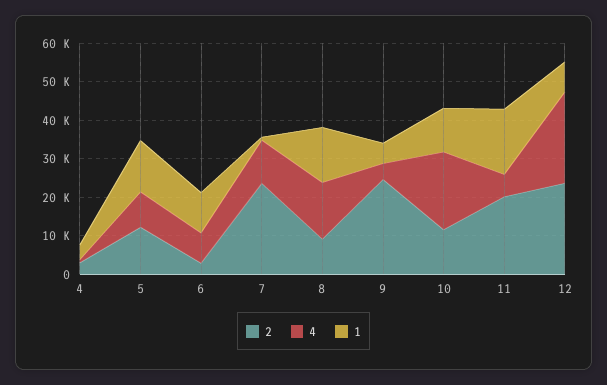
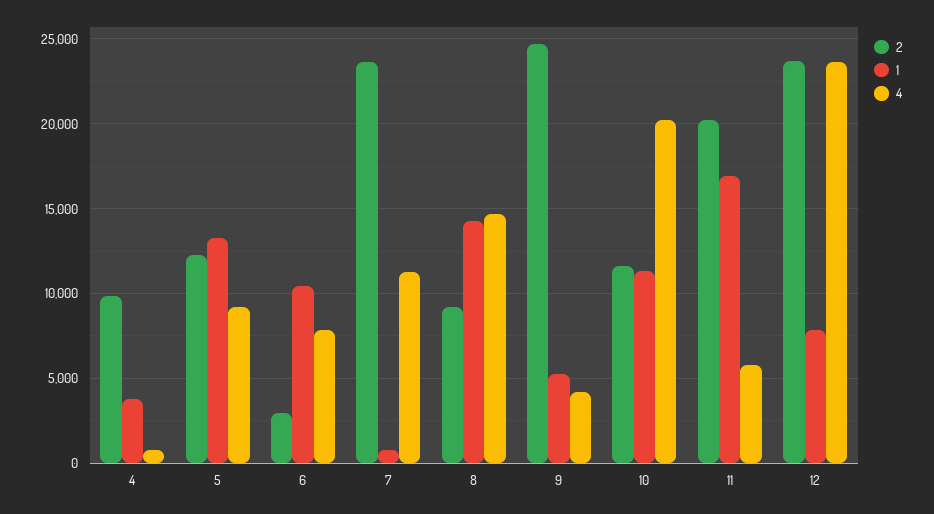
2, 4: 2500 -> 10000

